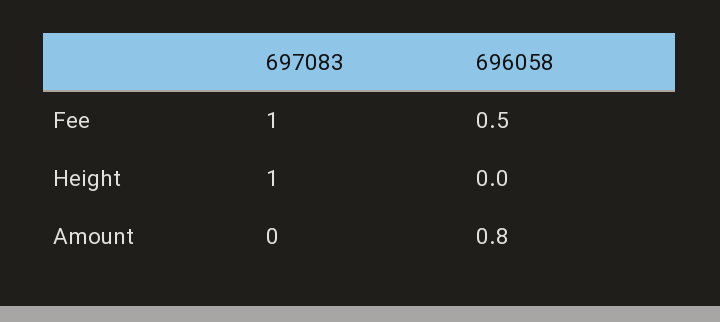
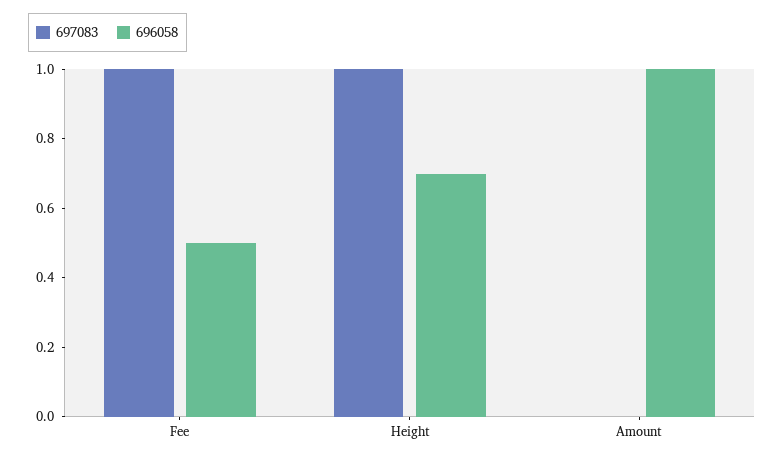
696058, Height: 0 -> 0.7
696058, Amount: 0.8 -> 1

